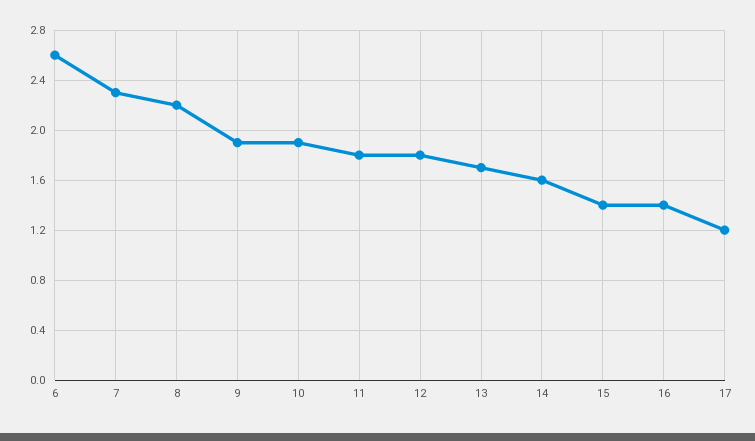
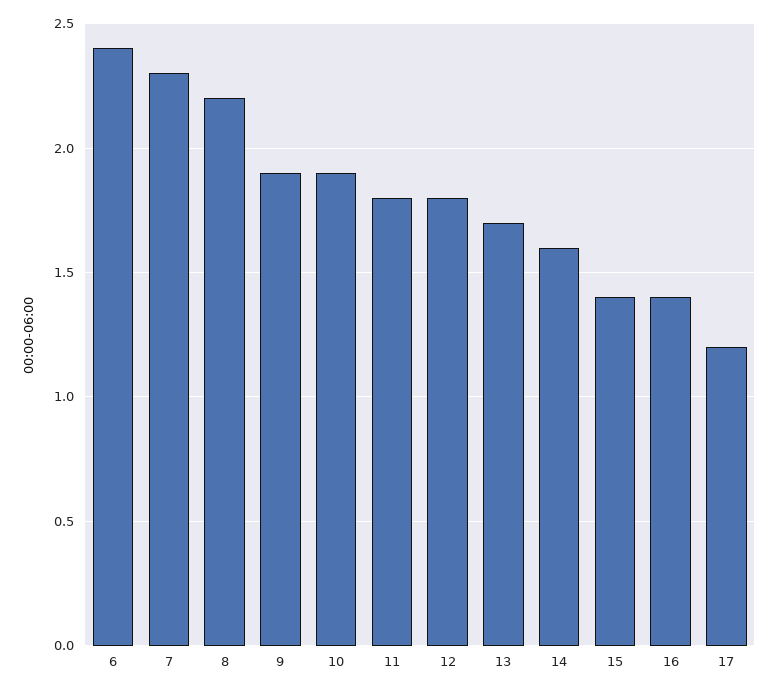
6: 2.6 -> 2.4

